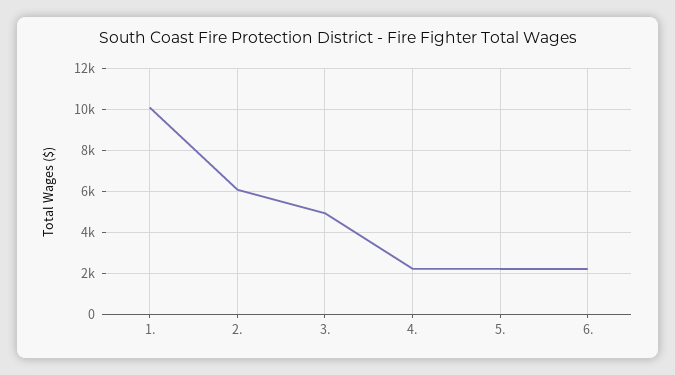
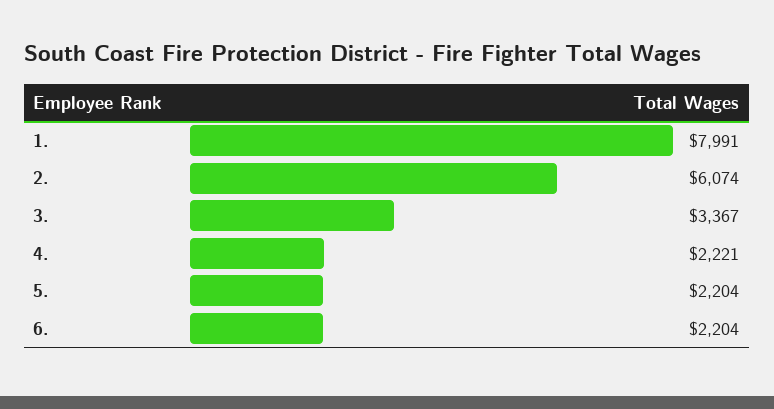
1.: 10000 -> 7991
3.: 5000 -> 3367

